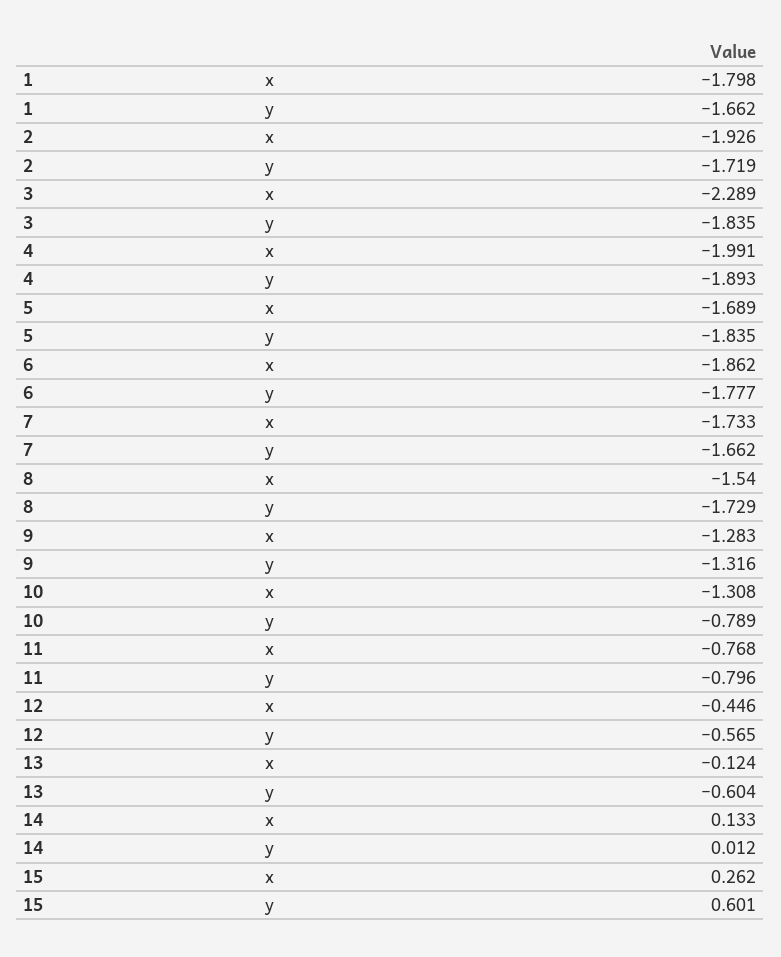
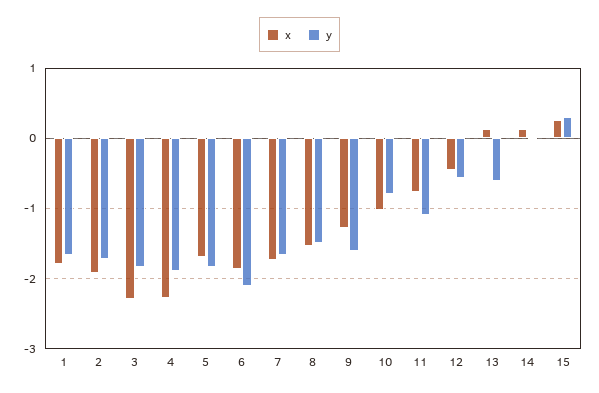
x, 4: -1.991 -> -2.3
y, 6: -1.777 -> -2.1
y, 8: -1.729 -> -1.5
y, 9: -1.316 -> -1.6
x, 10: -1.308 -> -1
y, 11: -0.796 -> -1.1
x, 13: -0.124 -> 0.1
y, 15: 0.601 -> 0.3

